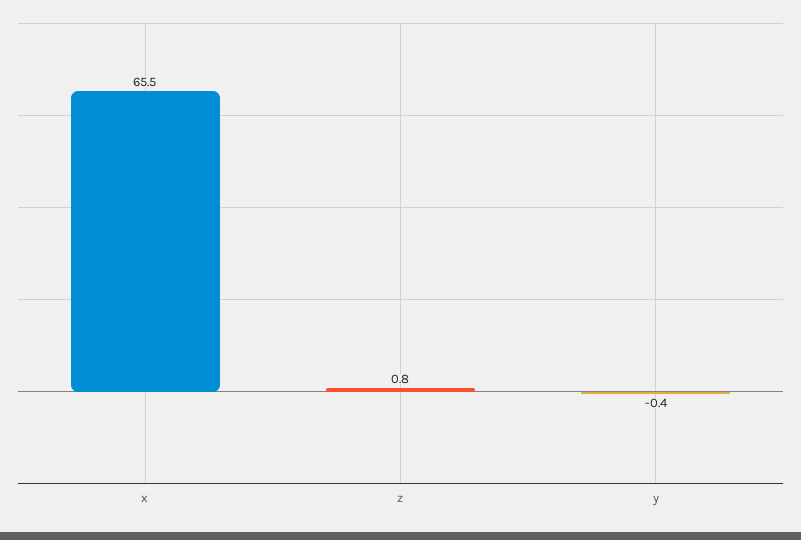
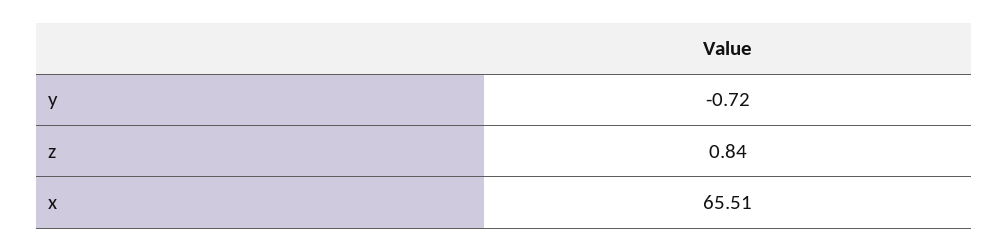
y: -0.4 -> -0.72

